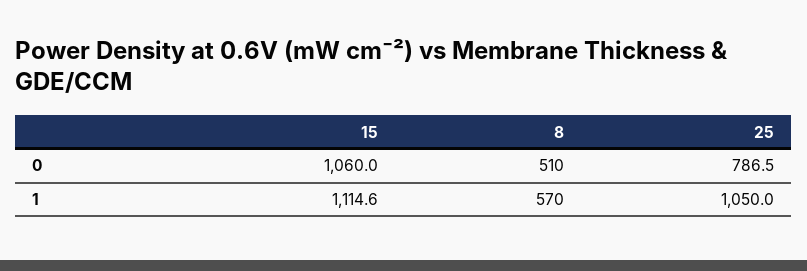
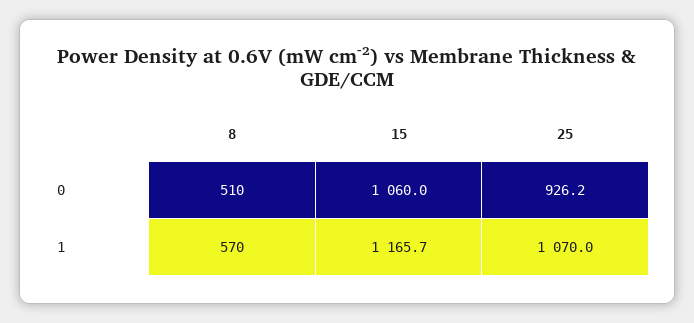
25, 0: 786.5 -> 926.2
15, 1: 1114.6 -> 1165.7
25, 1: 1050 -> 1070

